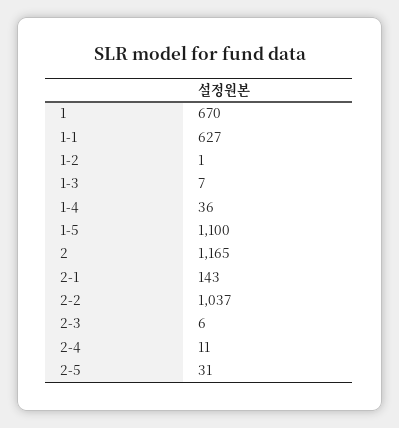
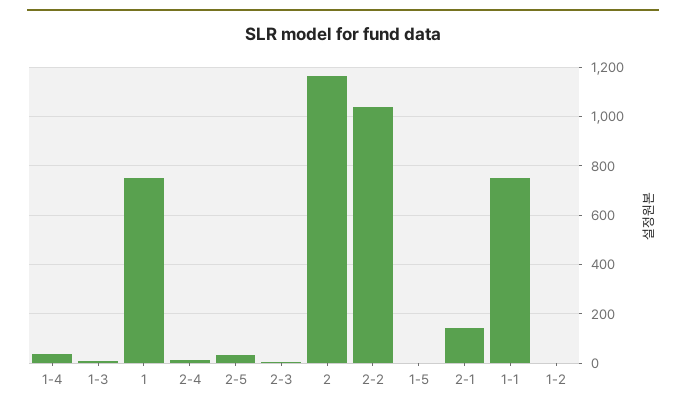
1: 670 -> 750
1-1: 627 -> 750
1-5: 1100 -> 0

